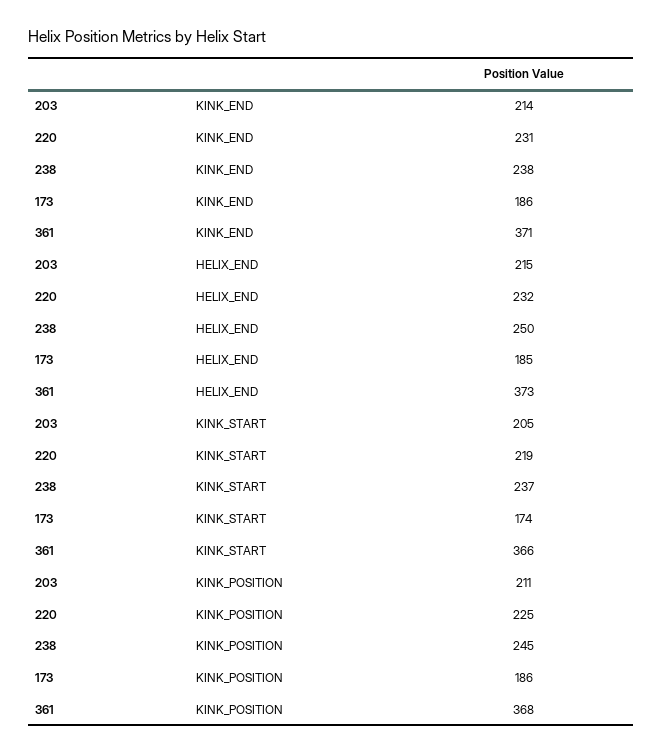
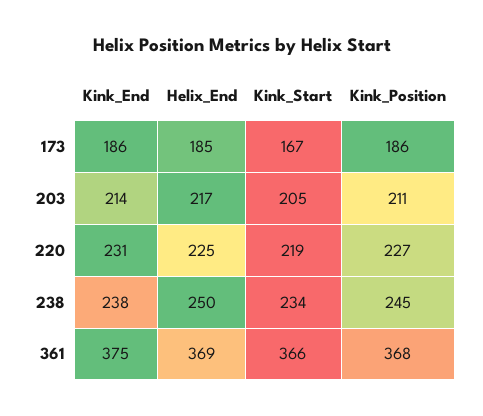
361, KINK_END: 371 -> 375
203, HELIX_END: 215 -> 217
220, HELIX_END: 232 -> 225
361, HELIX_END: 373 -> 369
238, KINK_START: 237 -> 234
173, KINK_START: 174 -> 167
220, KINK_POSITION: 225 -> 227

